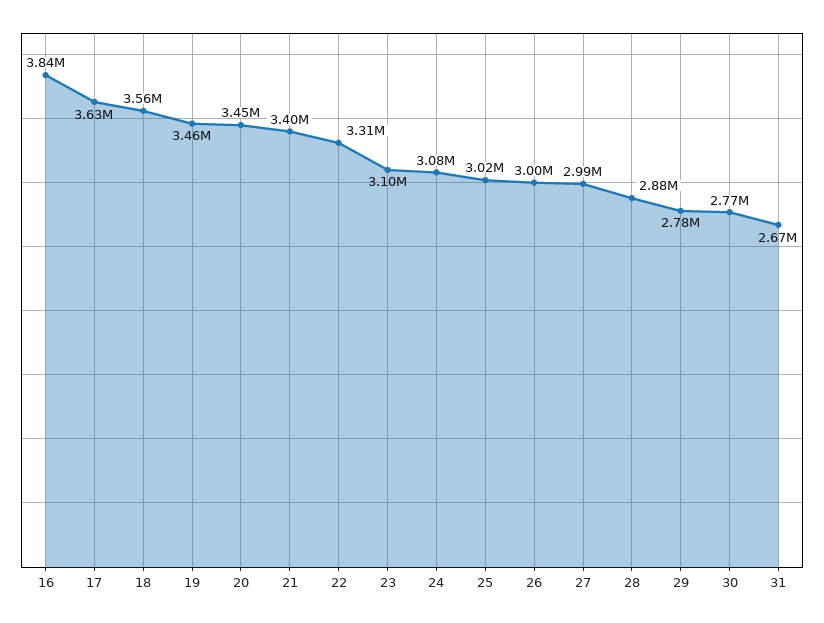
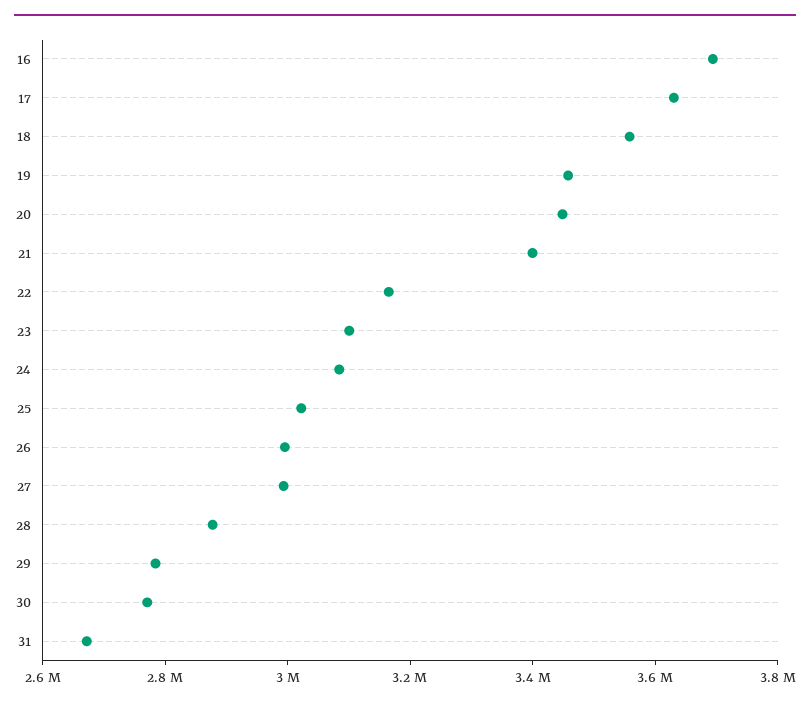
16: 3840000 -> 3700000
22: 3310000 -> 3150000

